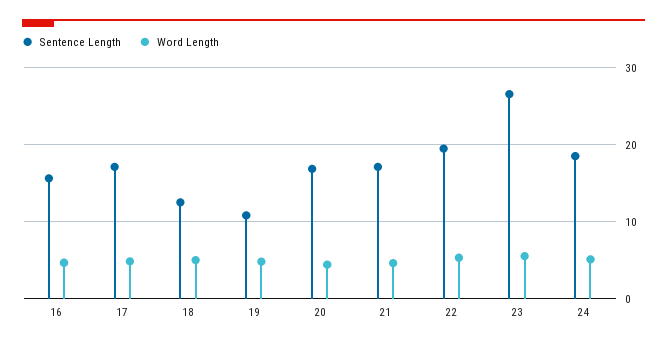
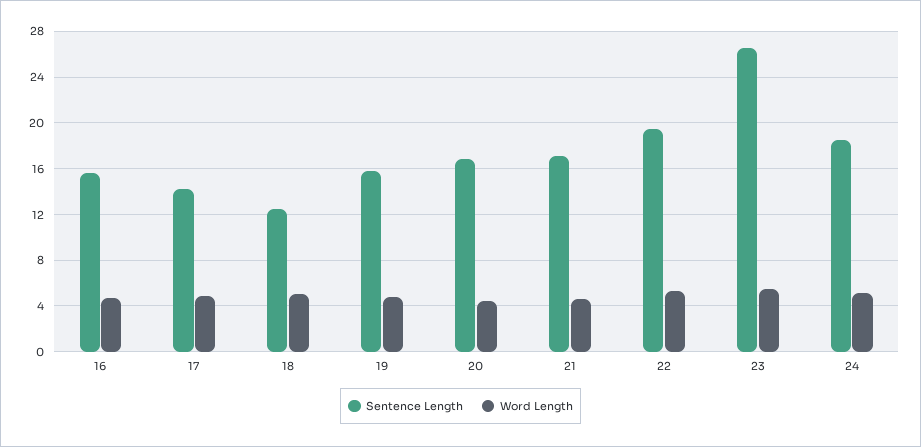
Sentence Length, 17: 17 -> 14
Sentence Length, 19: 11 -> 16

